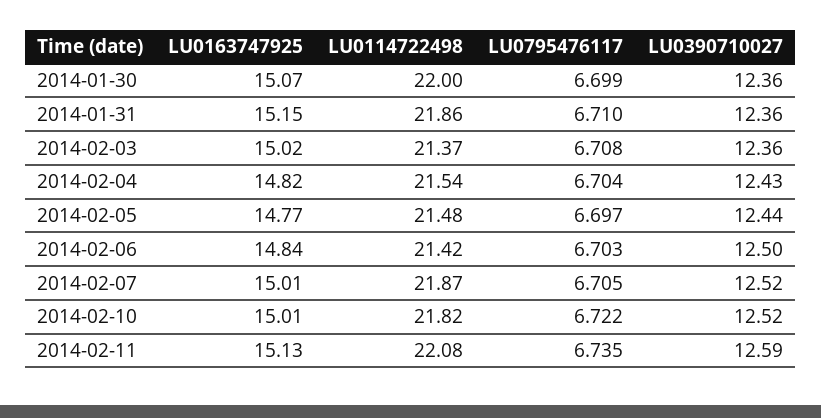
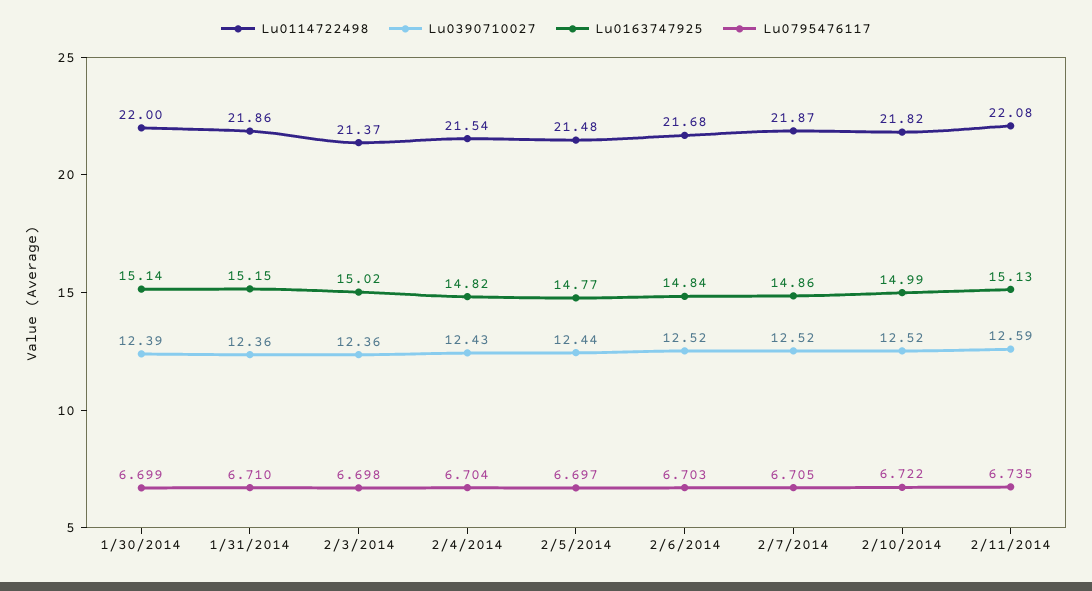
LU0163747925, 2014-01-30: 15.07 -> 15.14
LU0390710027, 2014-01-30: 12.36 -> 12.39
LU0795476117, 2014-02-03: 6.708 -> 6.698
LU0114722498, 2014-02-06: 21.42 -> 21.68
LU0390710027, 2014-02-06: 12.5 -> 12.52
LU0163747925, 2014-02-07: 15.01 -> 14.86
LU0163747925, 2014-02-10: 15.01 -> 14.99

